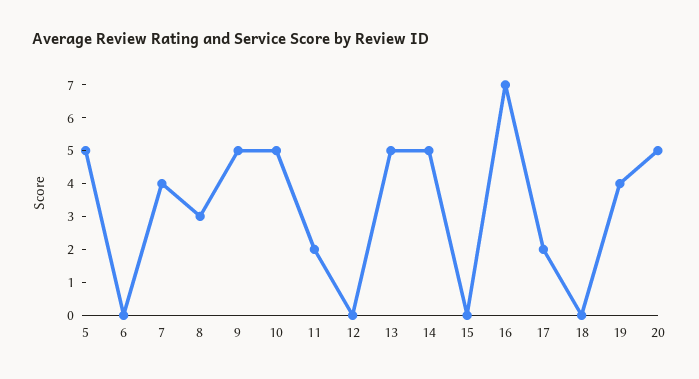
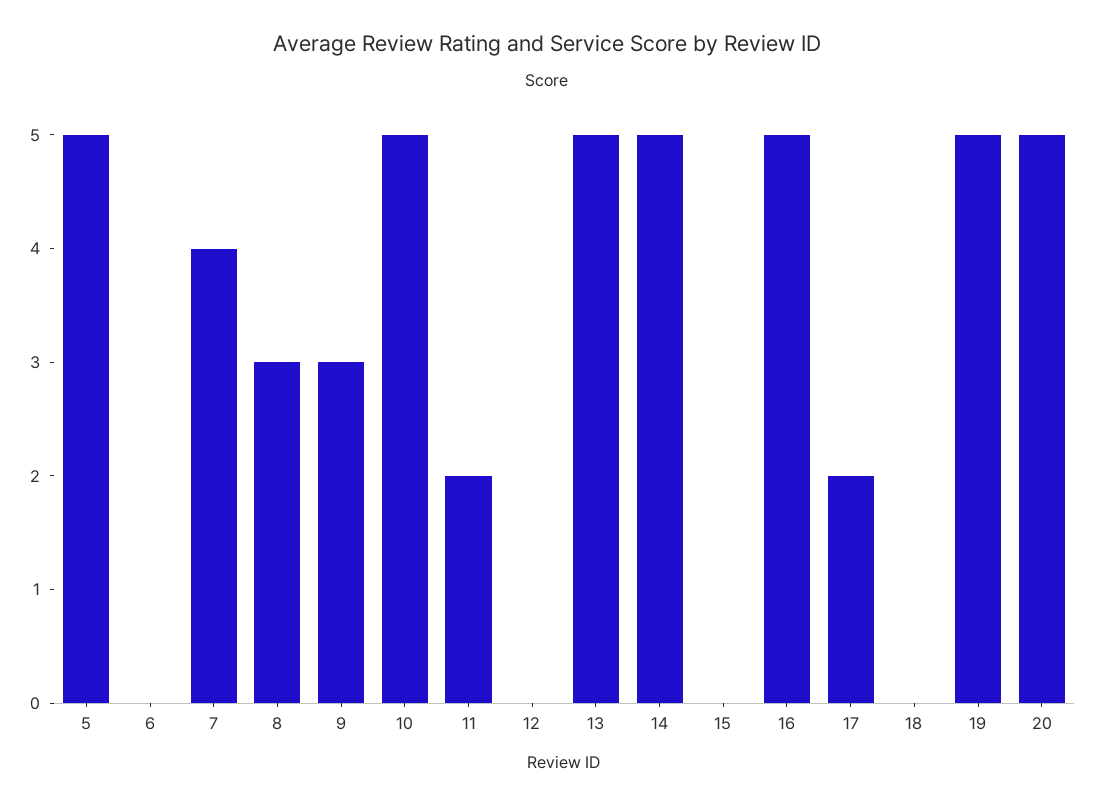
9: 5 -> 3
16: 7 -> 5
19: 4 -> 5

